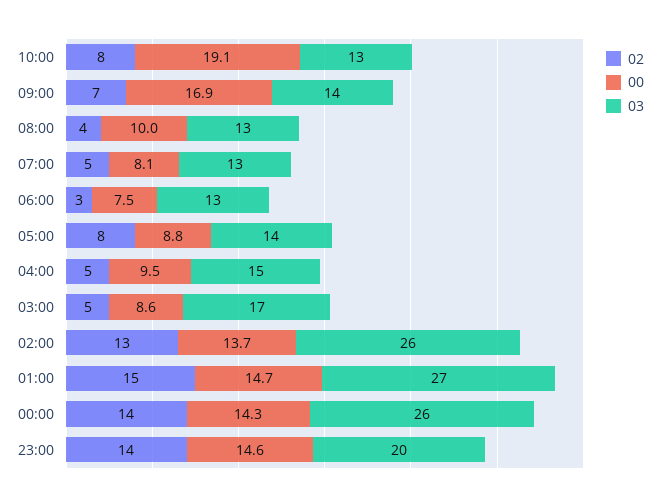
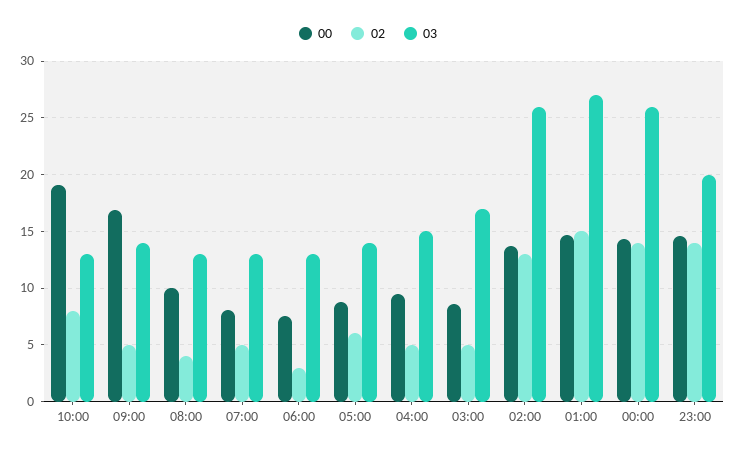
02, 09:00: 7 -> 5
02, 05:00: 8 -> 6

